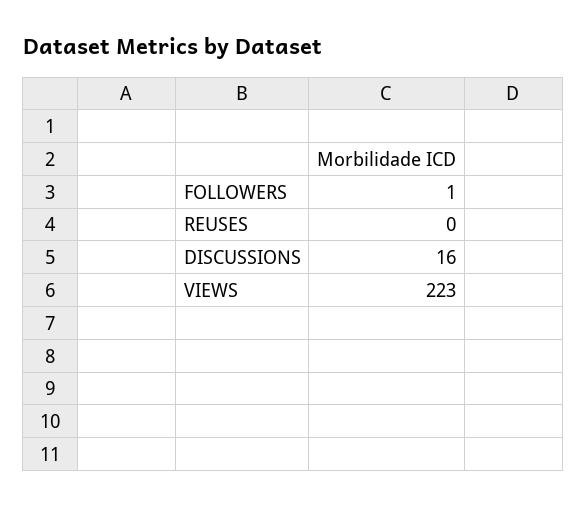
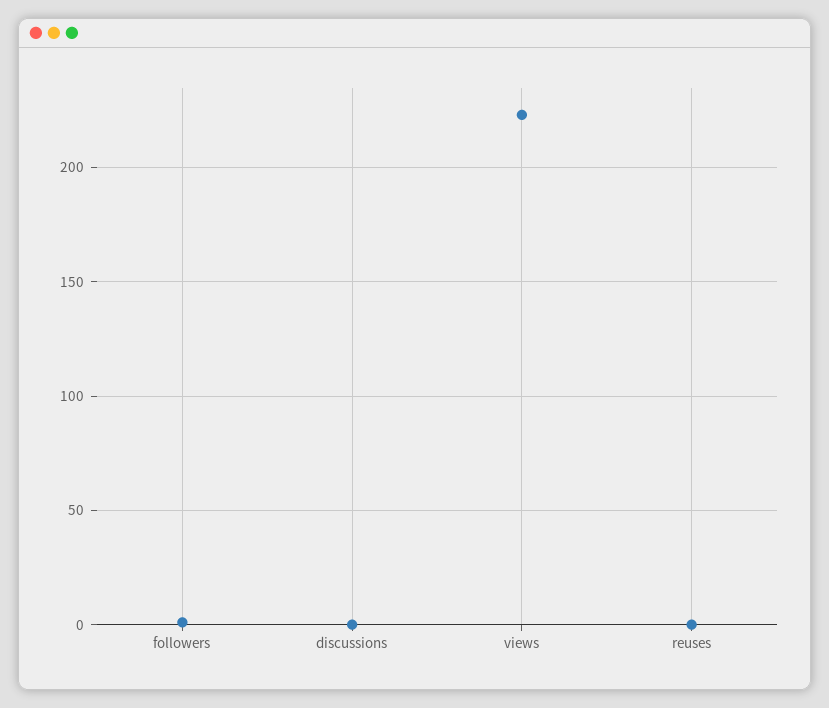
DISCUSSIONS: 16 -> 0

